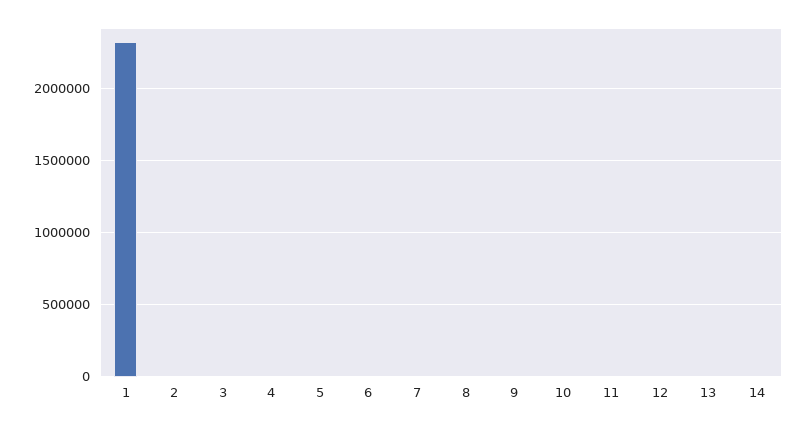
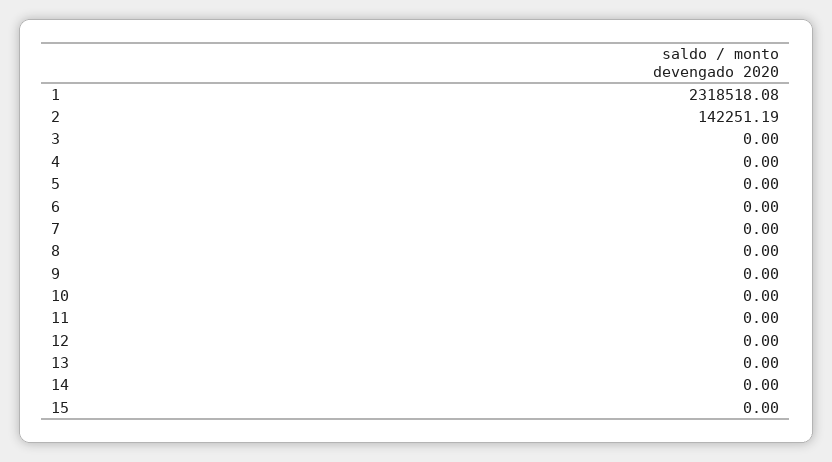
2: 0 -> 142251.19
15: none -> 0

